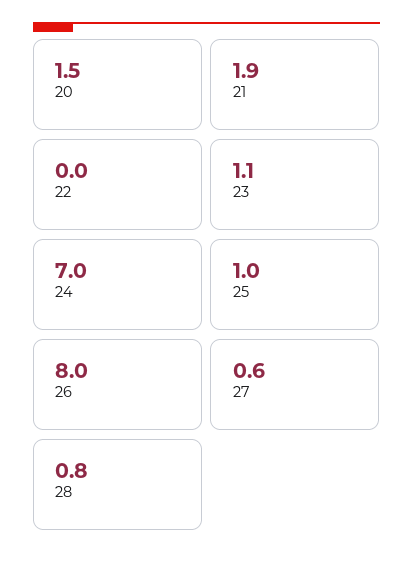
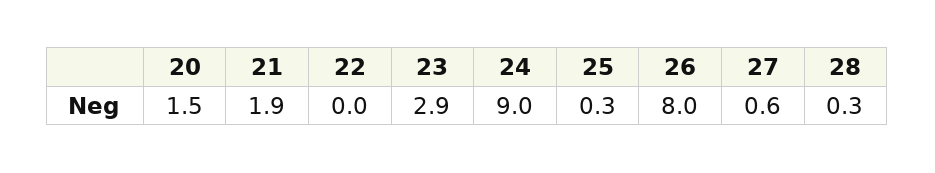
23: 1.1 -> 2.9
24: 7 -> 9
25: 1 -> 0.3
28: 0.8 -> 0.3

